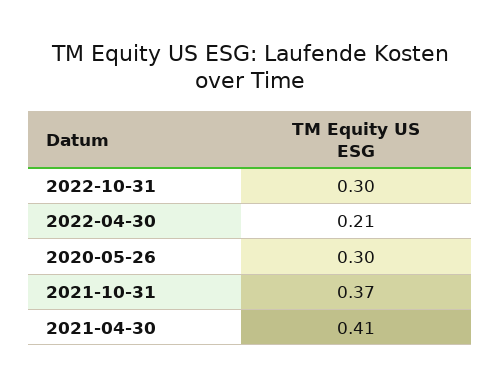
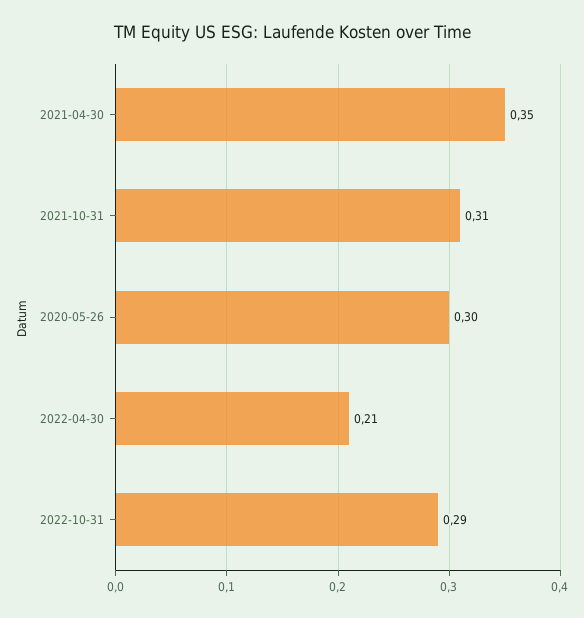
2022-10-31: 0.3 -> 0.29
2021-10-31: 0.37 -> 0.31
2021-04-30: 0.41 -> 0.35

